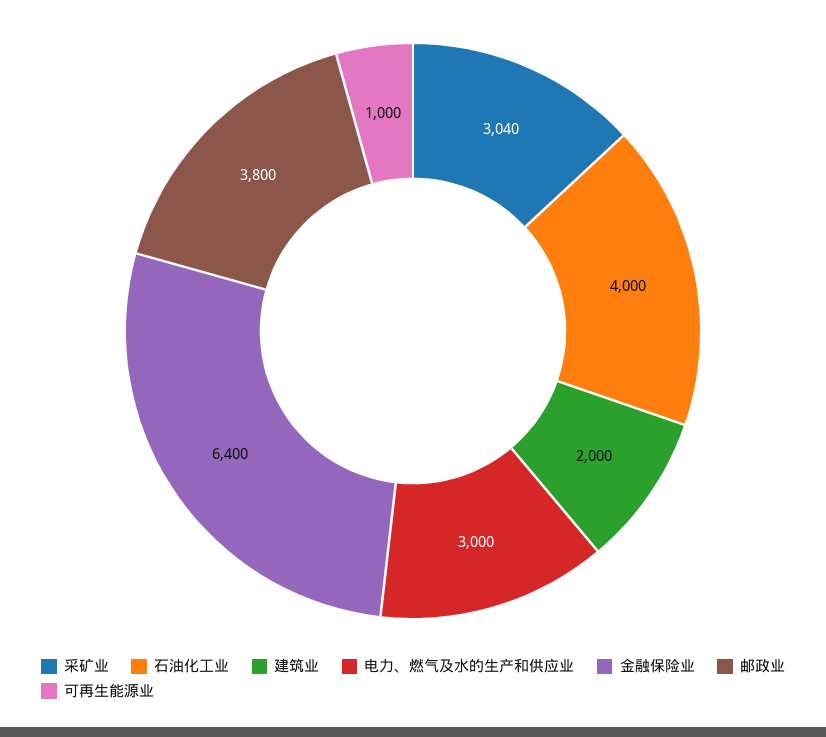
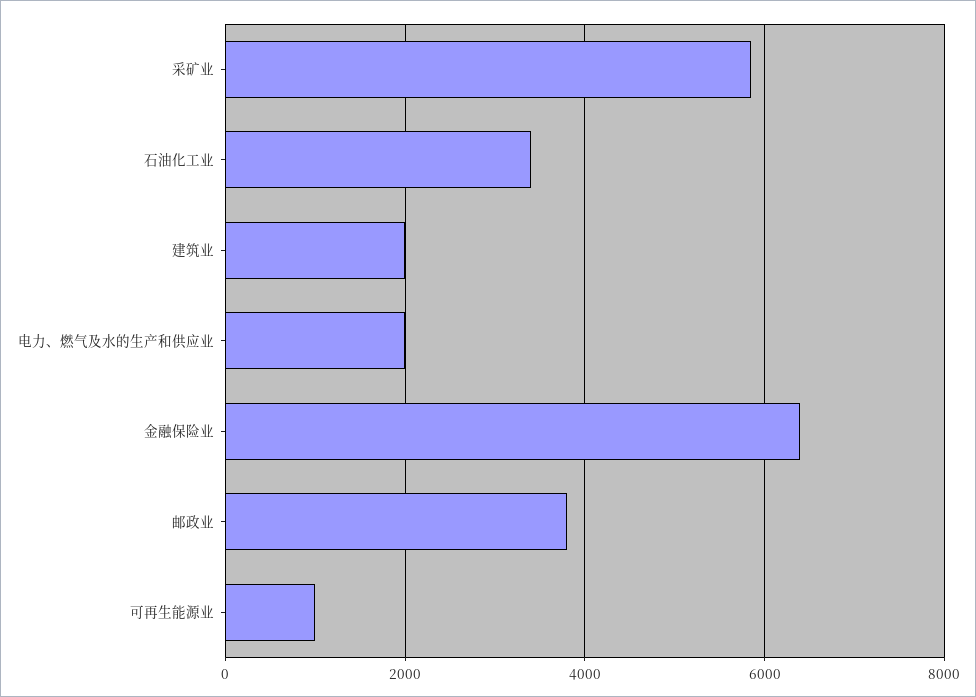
采矿业: 3040 -> 5800
石油化工业: 4000 -> 3400
电力、燃气及水的生产和供应业: 3000 -> 2000

